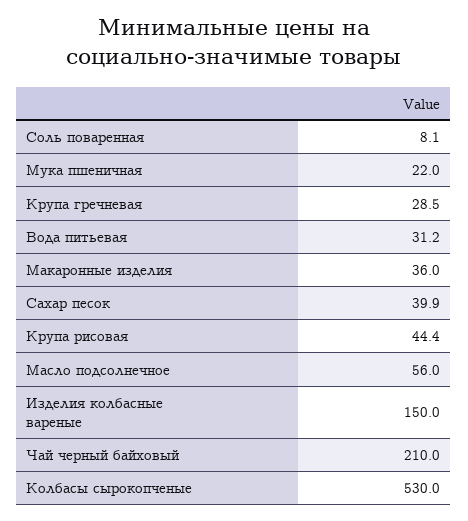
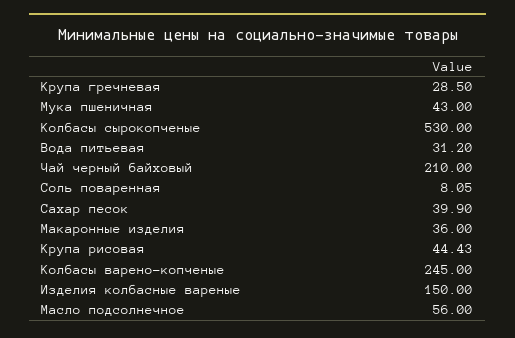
Мука пшеничная: 22 -> 43
Колбасы варено-копченые: none -> 245

